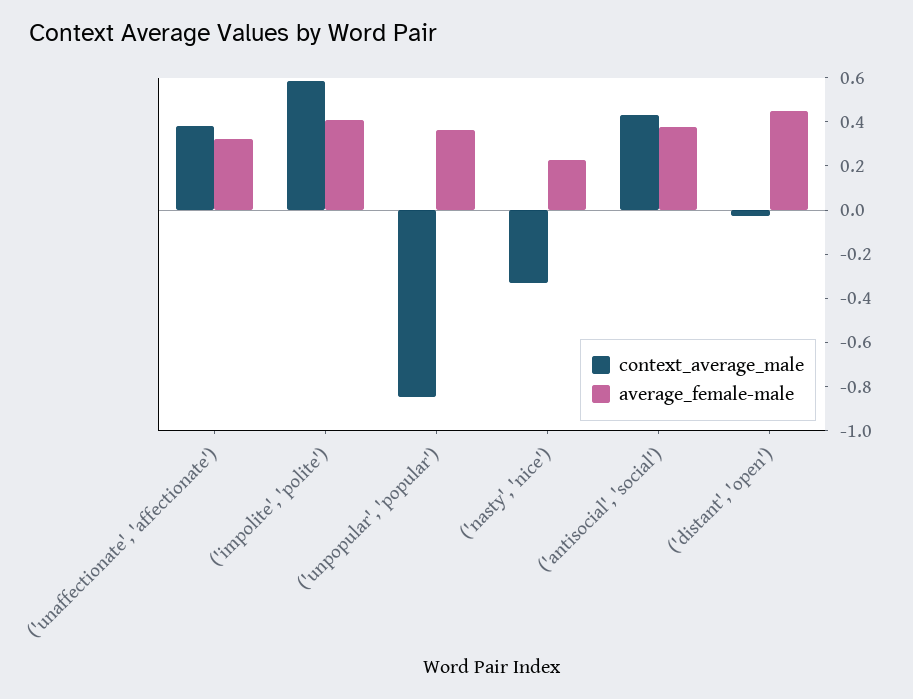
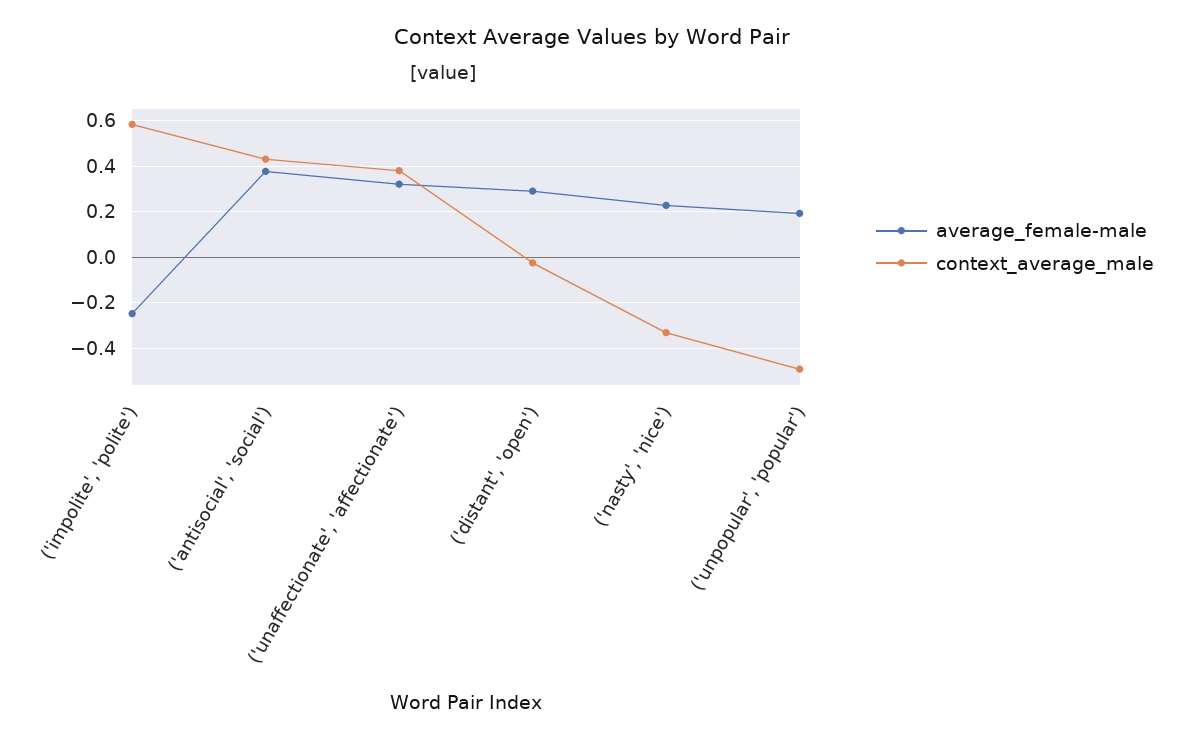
average_female-male, ('impolite', 'polite'): 0.4 -> -0.25
context_average_male, ('unpopular', 'popular'): -0.85 -> -0.5
average_female-male, ('unpopular', 'popular'): 0.35 -> 0.2
average_female-male, ('distant', 'open'): 0.45 -> 0.3

